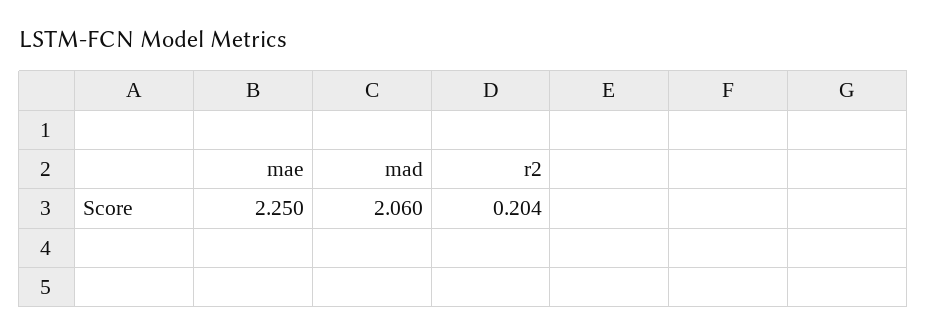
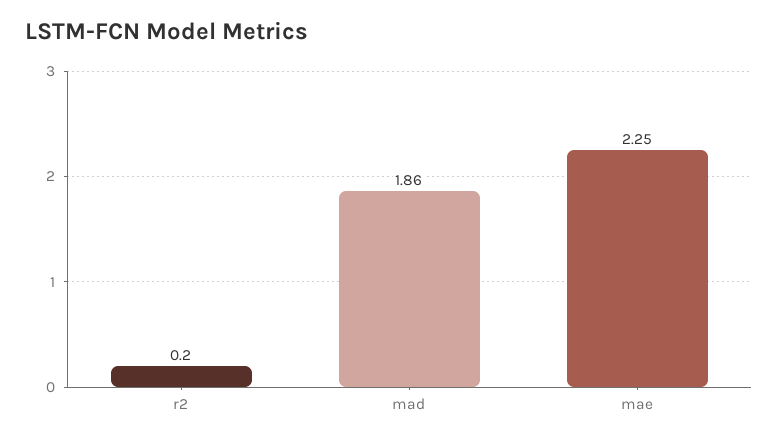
mad: 2.06 -> 1.86

